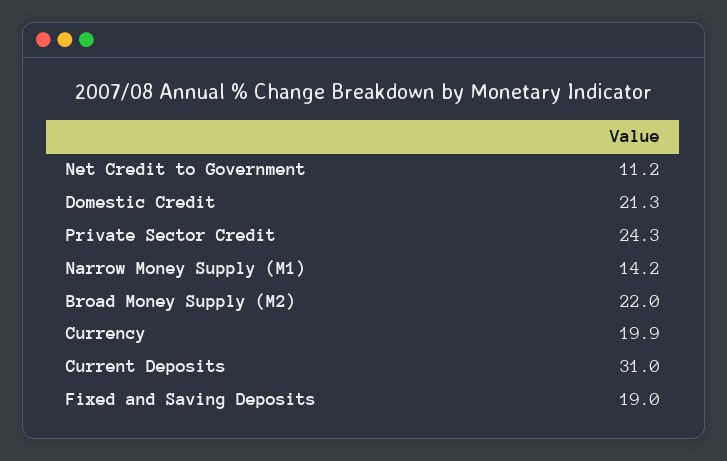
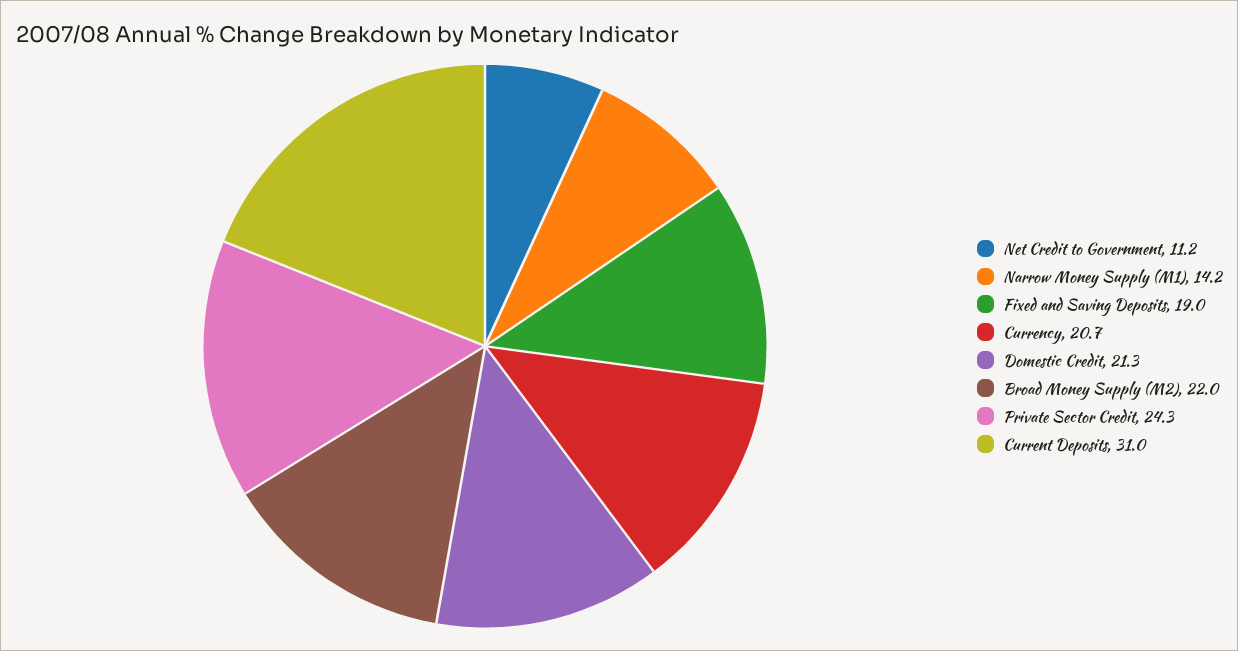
Currency: 19.9 -> 20.7

